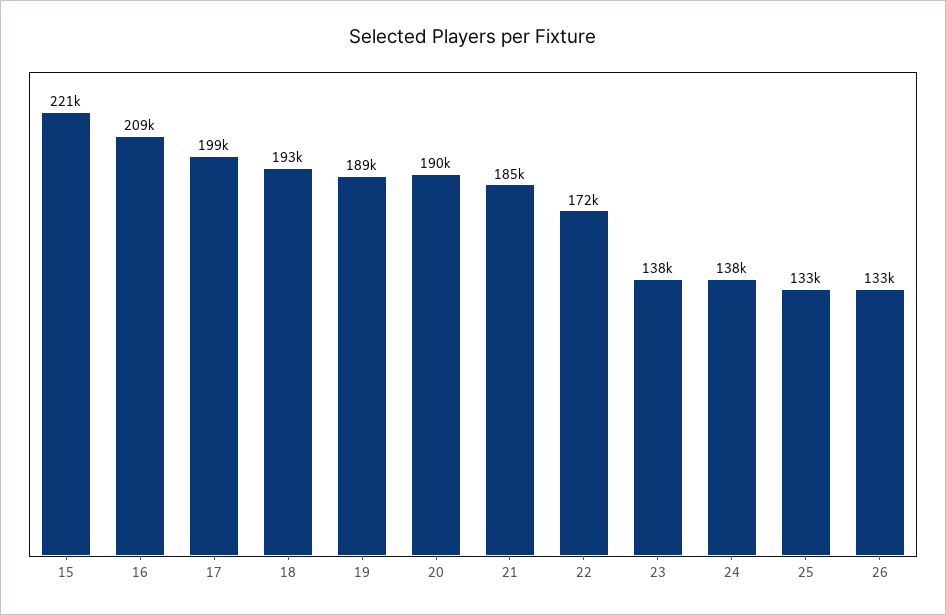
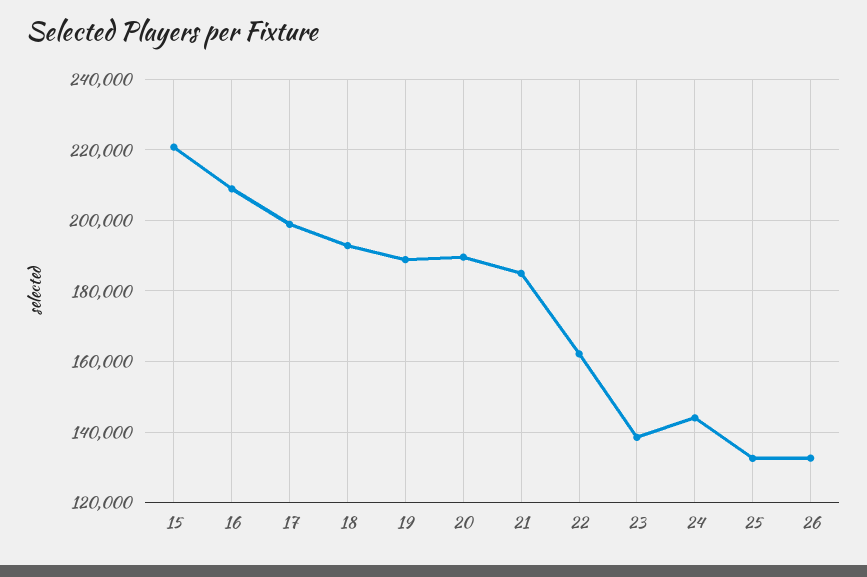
22: 172000 -> 162000
24: 138000 -> 144000

